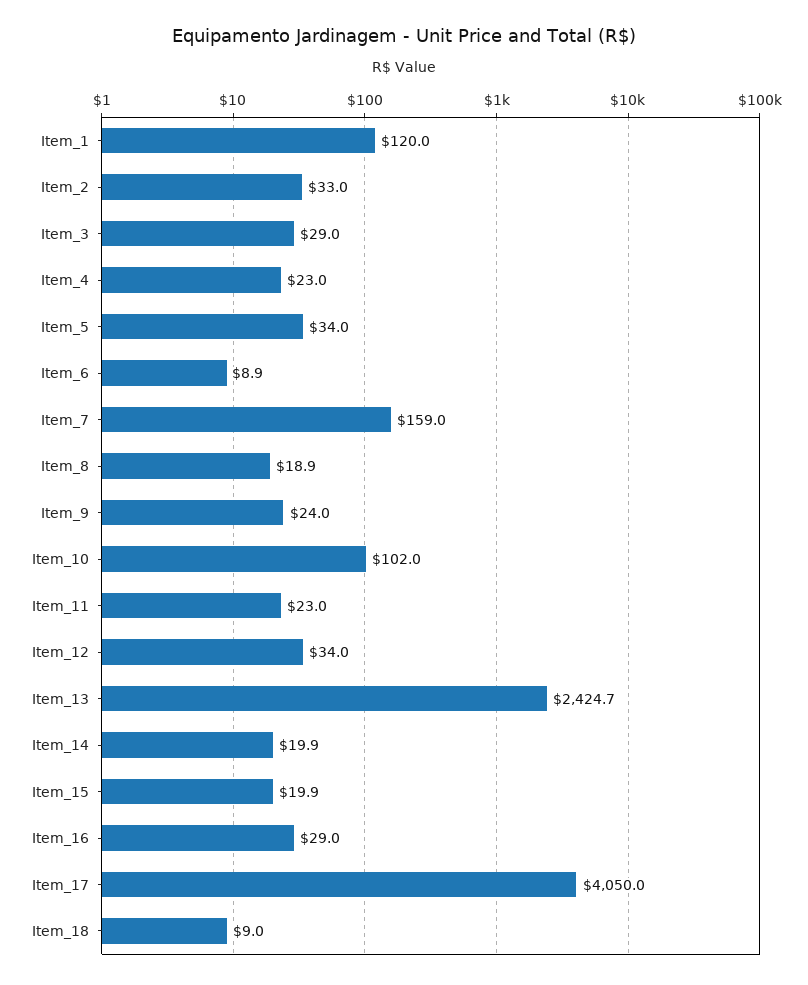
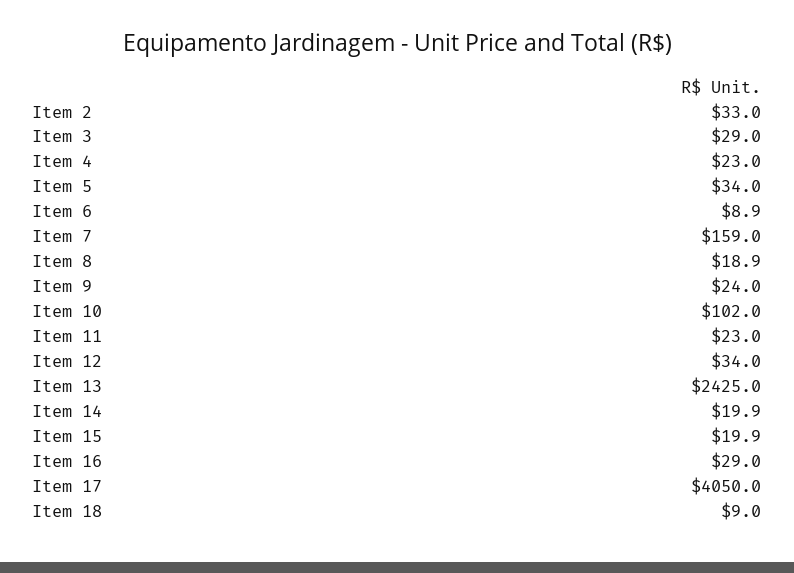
Item_1: 120 -> none
Item_13: 2424.7 -> 2425

